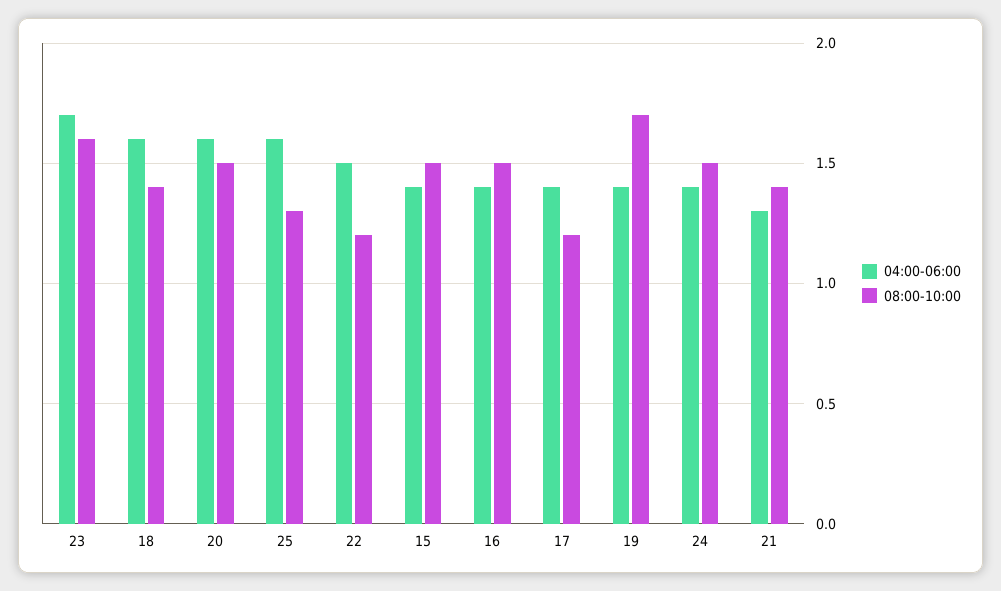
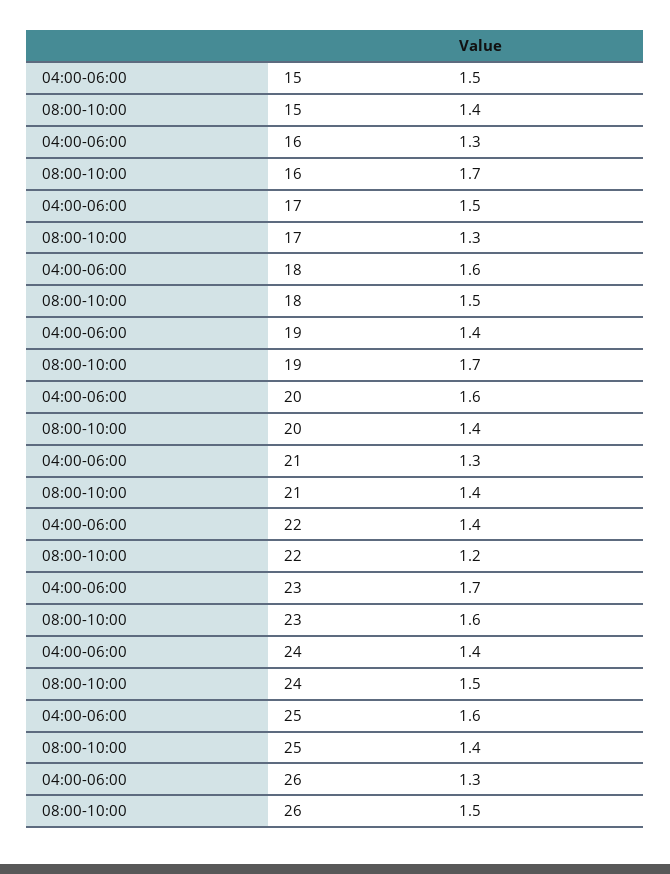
08:00-10:00, 18: 1.4 -> 1.5
08:00-10:00, 20: 1.5 -> 1.4
08:00-10:00, 25: 1.3 -> 1.4
04:00-06:00, 22: 1.5 -> 1.4
04:00-06:00, 15: 1.4 -> 1.5
08:00-10:00, 15: 1.5 -> 1.4
04:00-06:00, 16: 1.4 -> 1.3
08:00-10:00, 16: 1.5 -> 1.7
04:00-06:00, 17: 1.4 -> 1.5
08:00-10:00, 17: 1.2 -> 1.3
04:00-06:00, 26: none -> 1.3
08:00-10:00, 26: none -> 1.5

